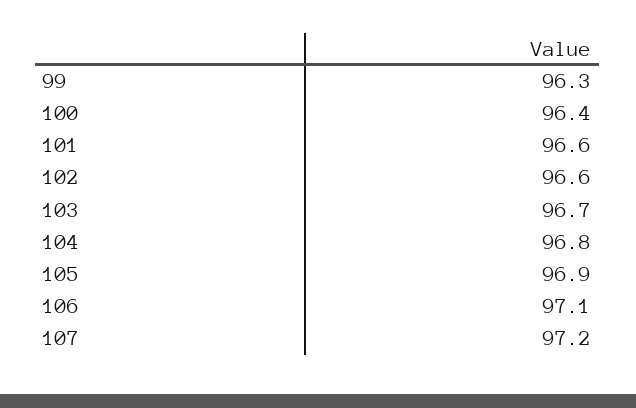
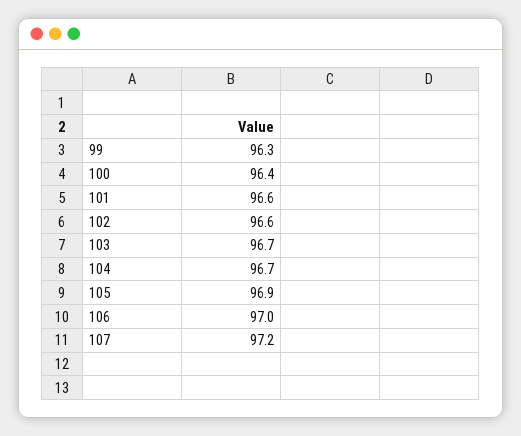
104: 96.8 -> 96.7
106: 97.1 -> 97

